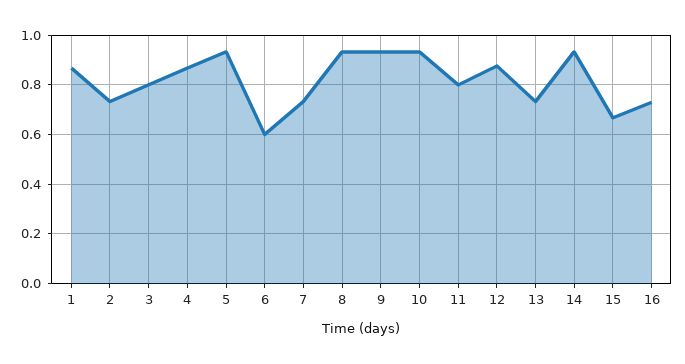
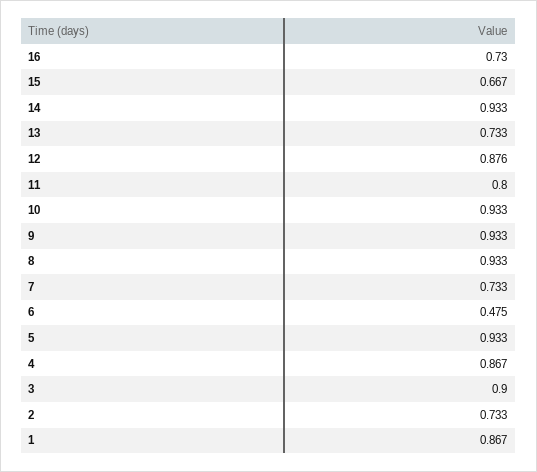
3: 0.8 -> 0.9
6: 0.6 -> 0.475

